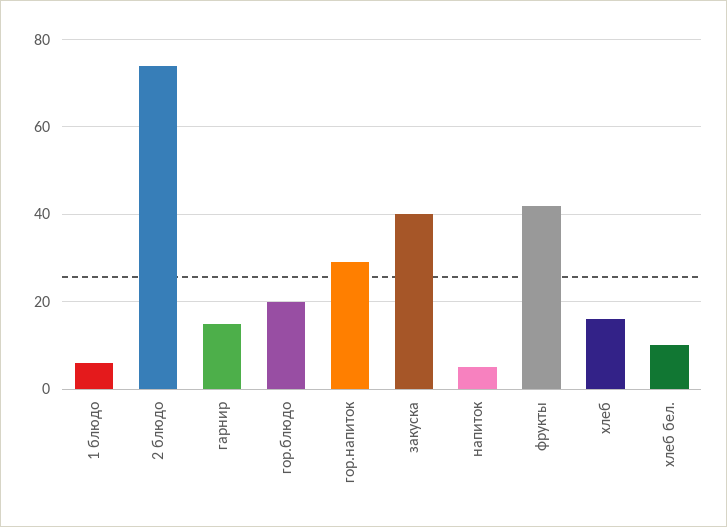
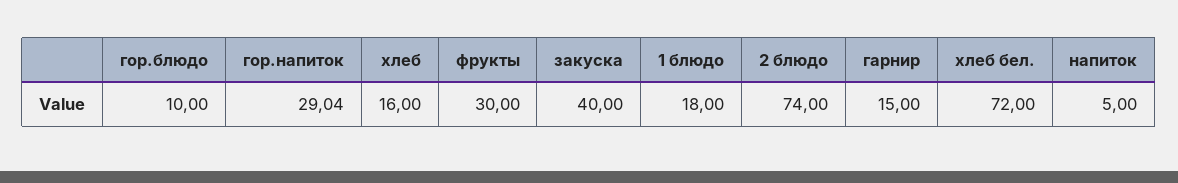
1 блюдо: 6 -> 18
гор.блюдо: 20 -> 10
фрукты: 42 -> 30
хлеб бел.: 10 -> 72

